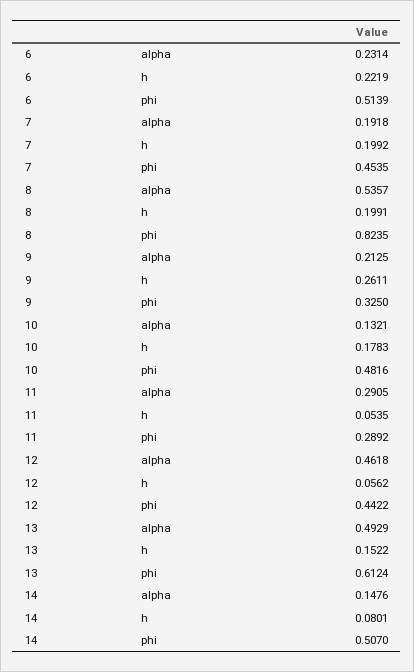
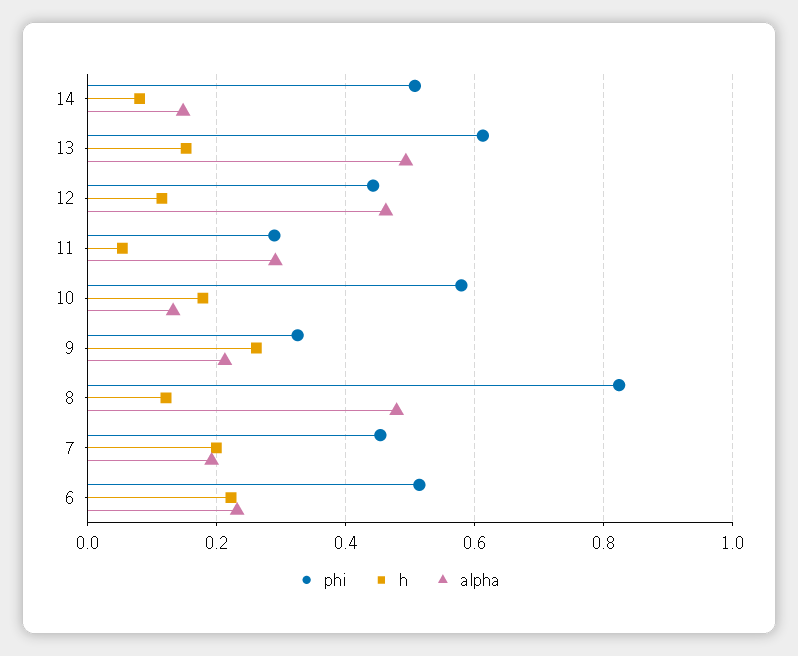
alpha, 8: 0.5357 -> 0.48
h, 8: 0.1991 -> 0.12
phi, 10: 0.4816 -> 0.58
h, 12: 0.0562 -> 0.12

